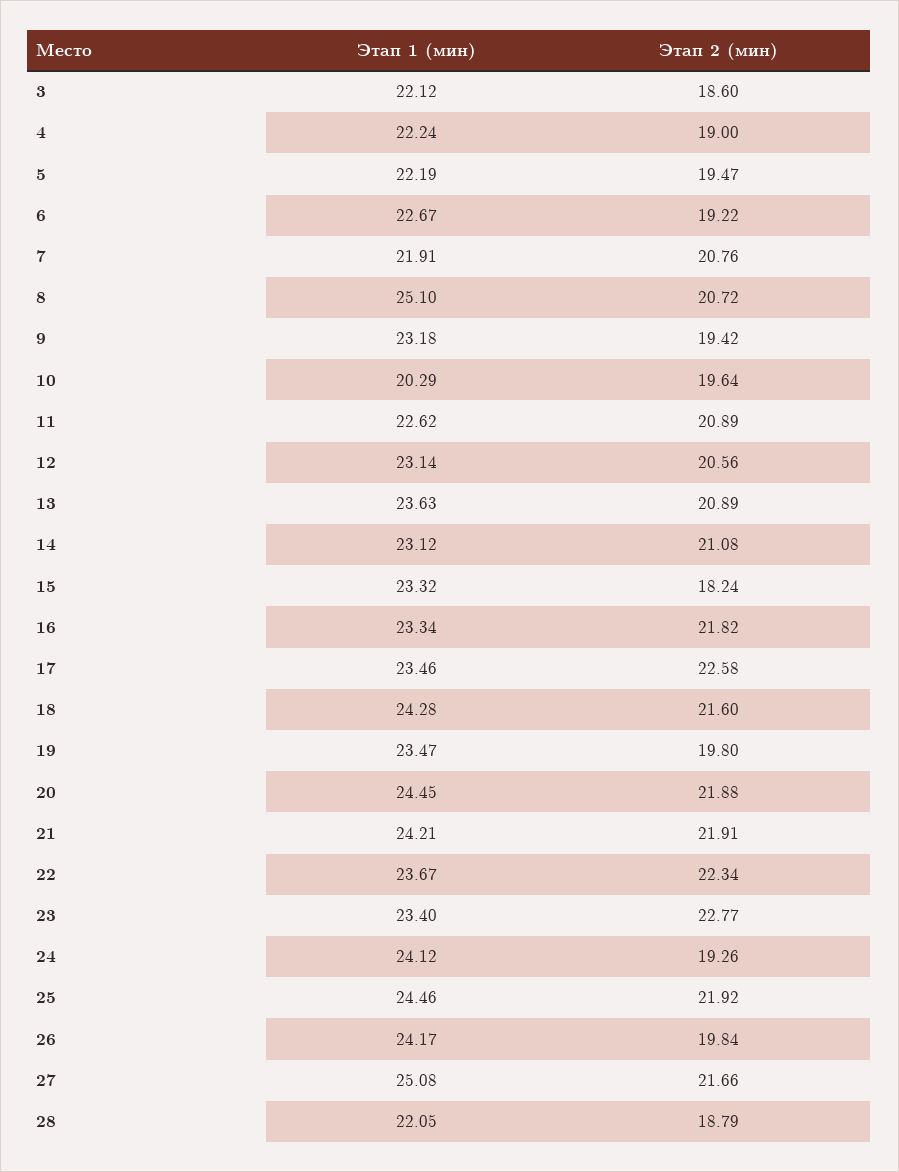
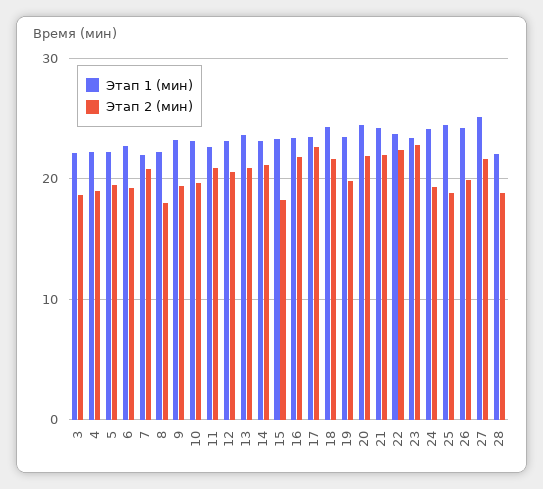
Этап 1 (мин), 8: 25.1 -> 22
Этап 2 (мин), 8: 20.72 -> 18
Этап 1 (мин), 10: 20.29 -> 23
Этап 2 (мин), 25: 21.92 -> 19

